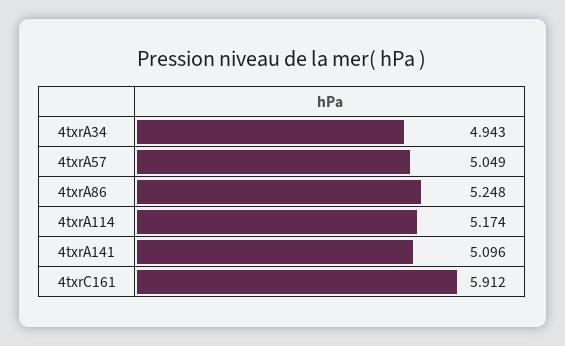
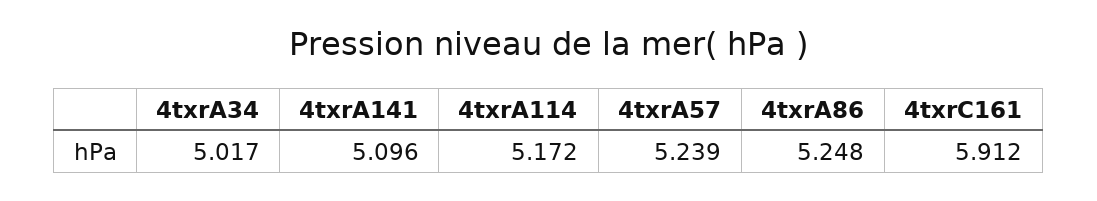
4txrA34: 4.943 -> 5.017
4txrA57: 5.049 -> 5.239
4txrA114: 5.174 -> 5.172

